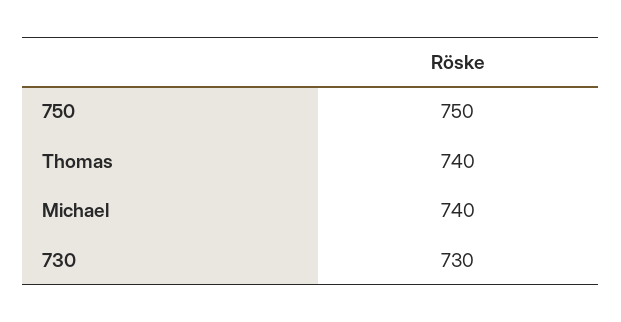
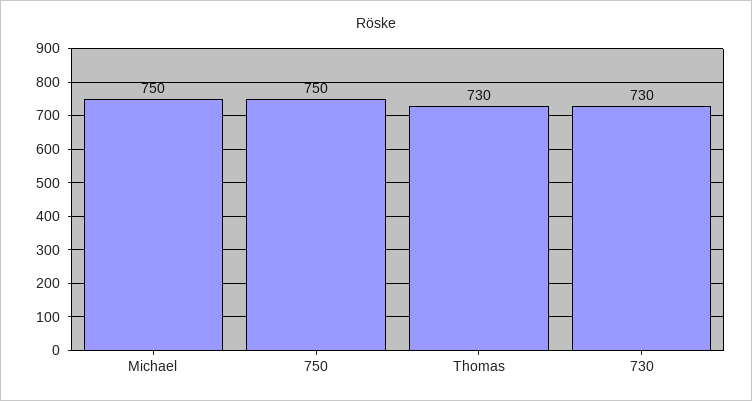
Thomas: 740 -> 730
Michael: 740 -> 750

